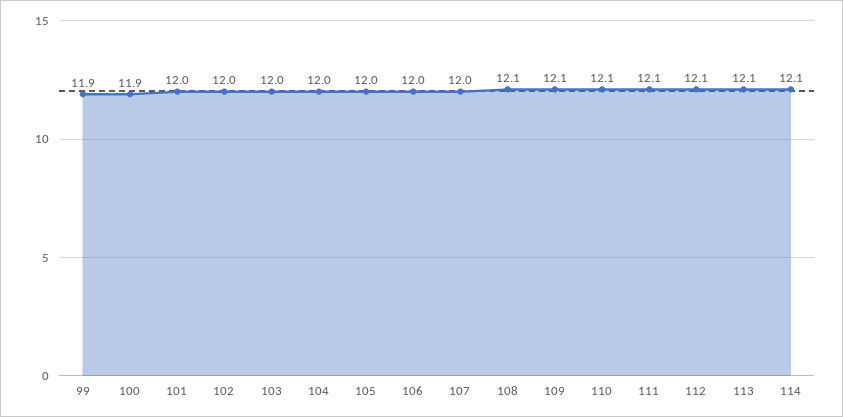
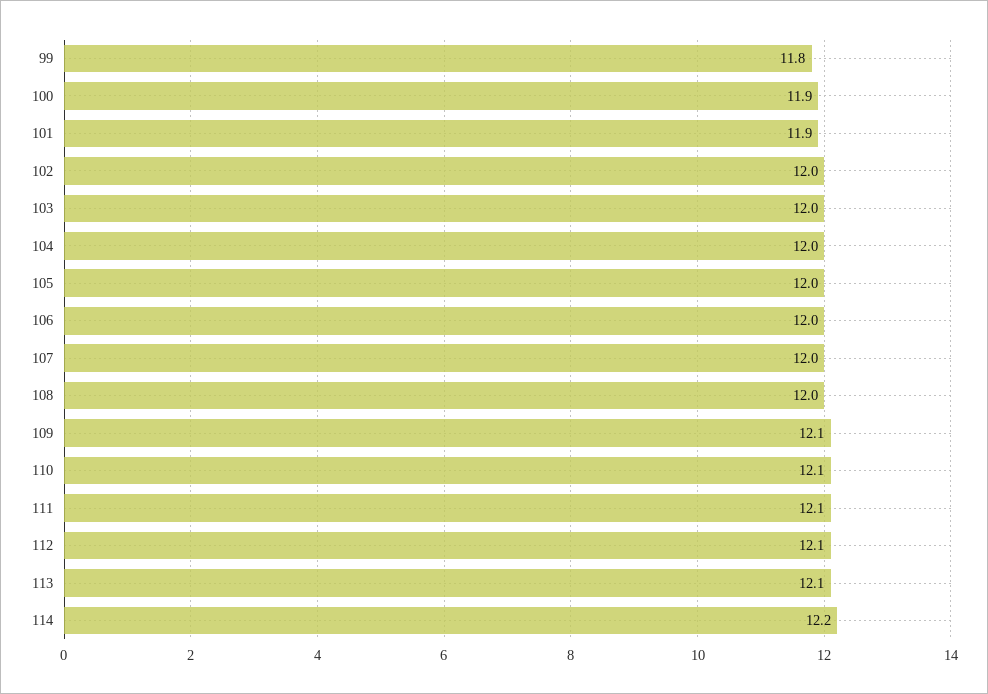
99: 11.9 -> 11.8
101: 12 -> 11.9
108: 12.1 -> 12
114: 12.1 -> 12.2

